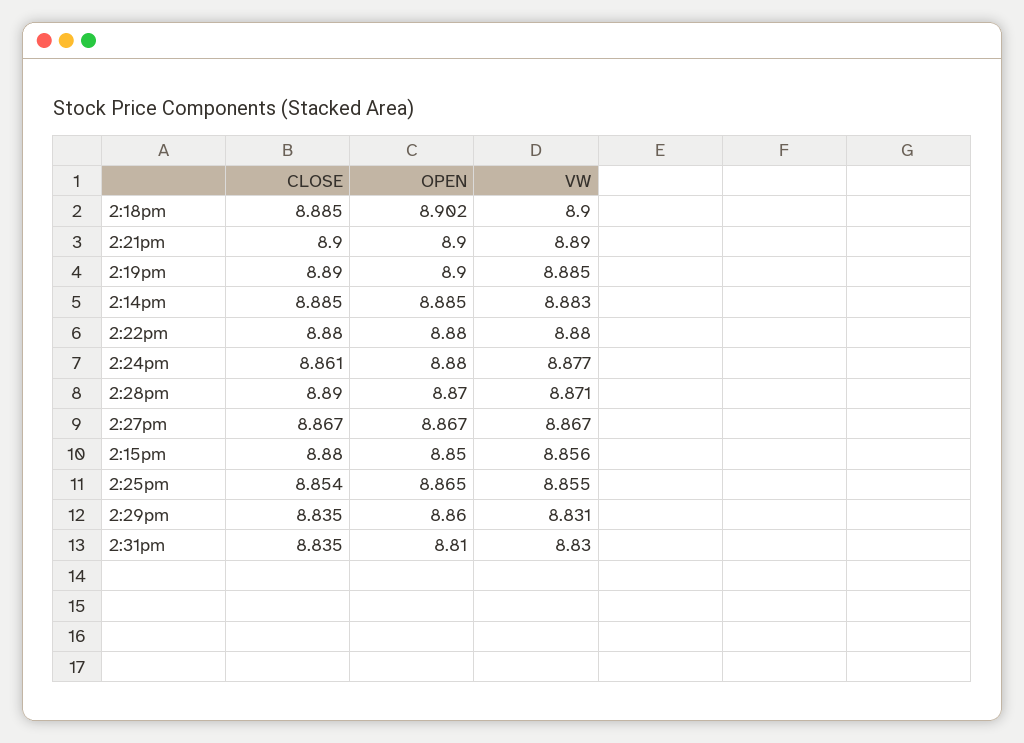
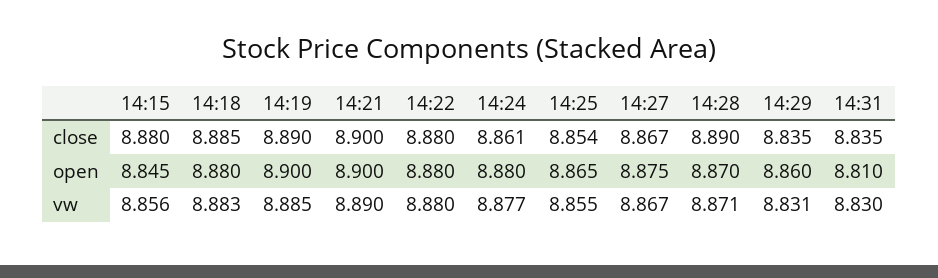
OPEN, 2:18pm: 8.902 -> 8.88
VW, 2:18pm: 8.9 -> 8.883
CLOSE, 2:14pm: 8.885 -> none
OPEN, 2:14pm: 8.885 -> none
VW, 2:14pm: 8.883 -> none
OPEN, 2:27pm: 8.867 -> 8.875
OPEN, 2:15pm: 8.85 -> 8.845

